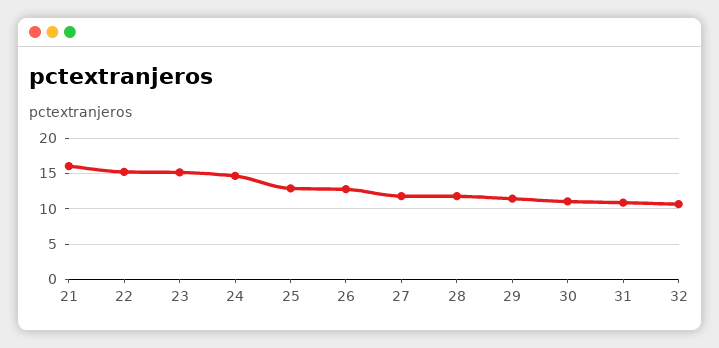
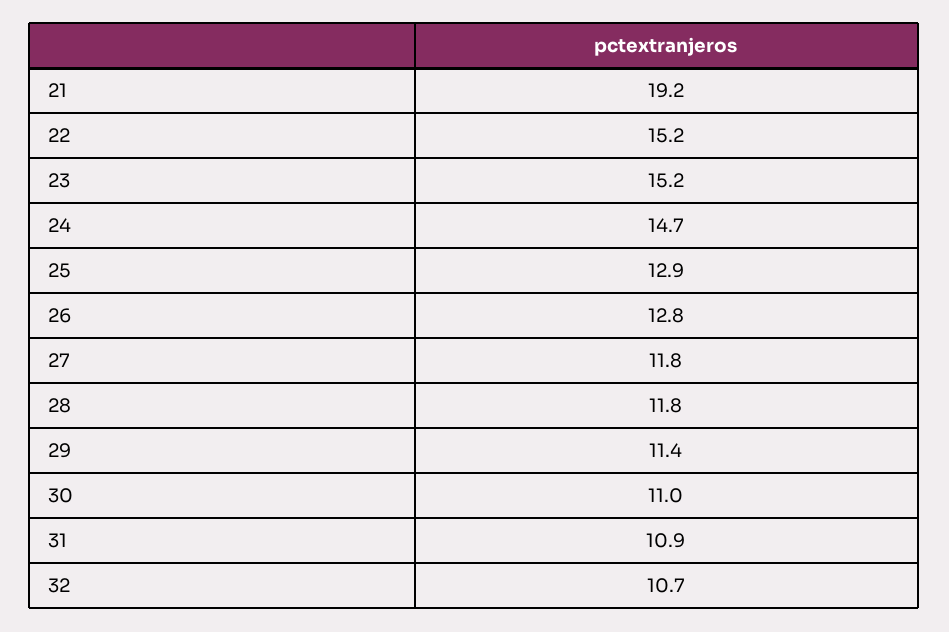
21: 16 -> 19.2

